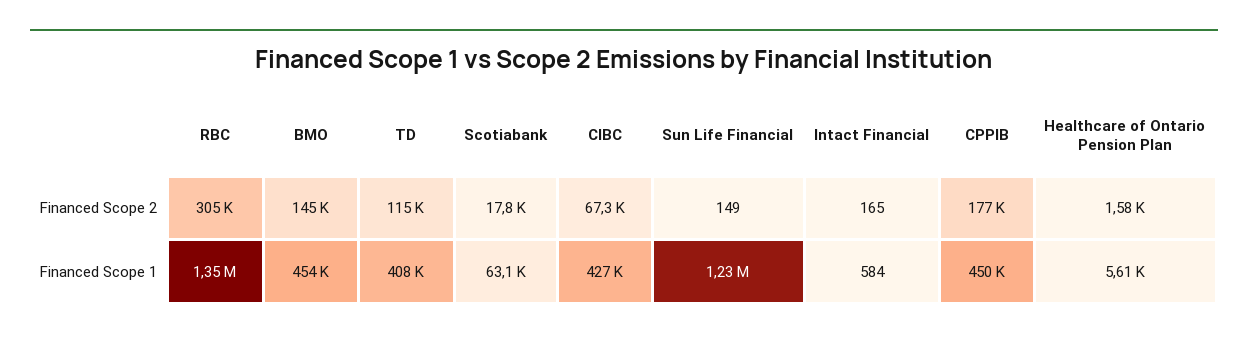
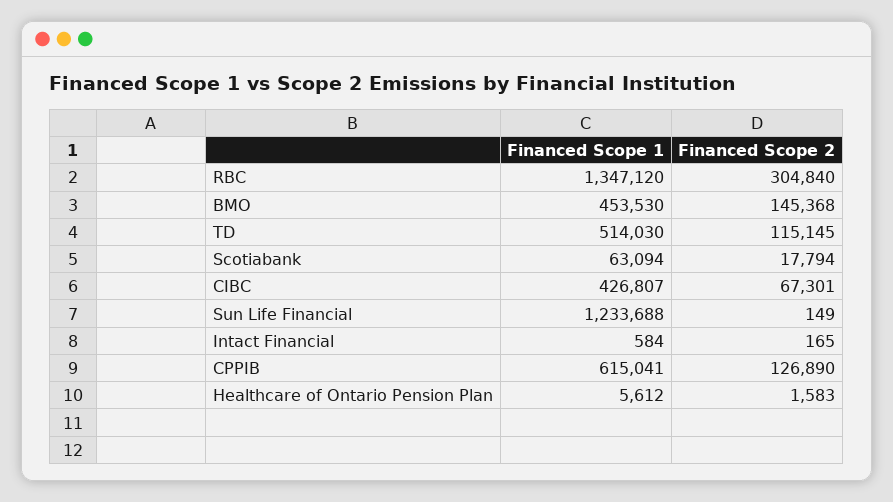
CPPIB, Financed Scope 2: 177000 -> 126890
TD, Financed Scope 1: 408000 -> 514030
CPPIB, Financed Scope 1: 450000 -> 615041

